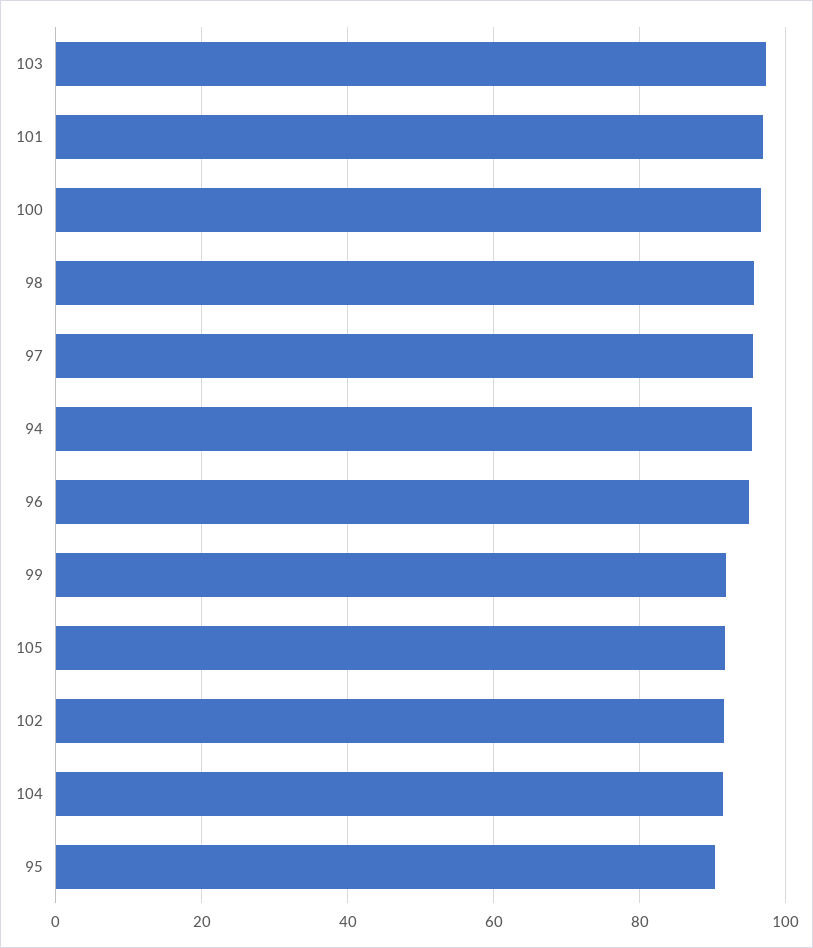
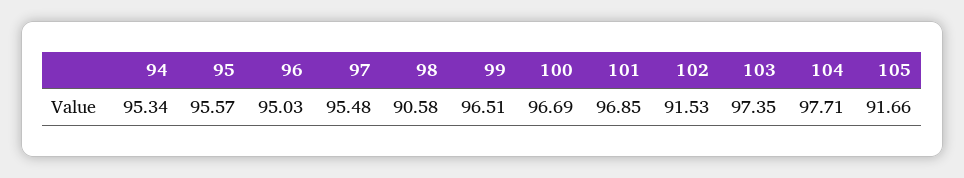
98: 96 -> 90.58
99: 92 -> 96.51
104: 92 -> 97.71
95: 90 -> 95.57

